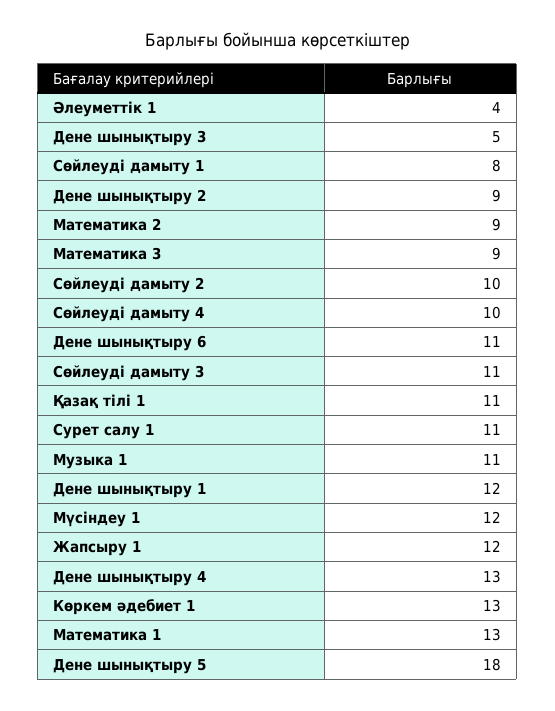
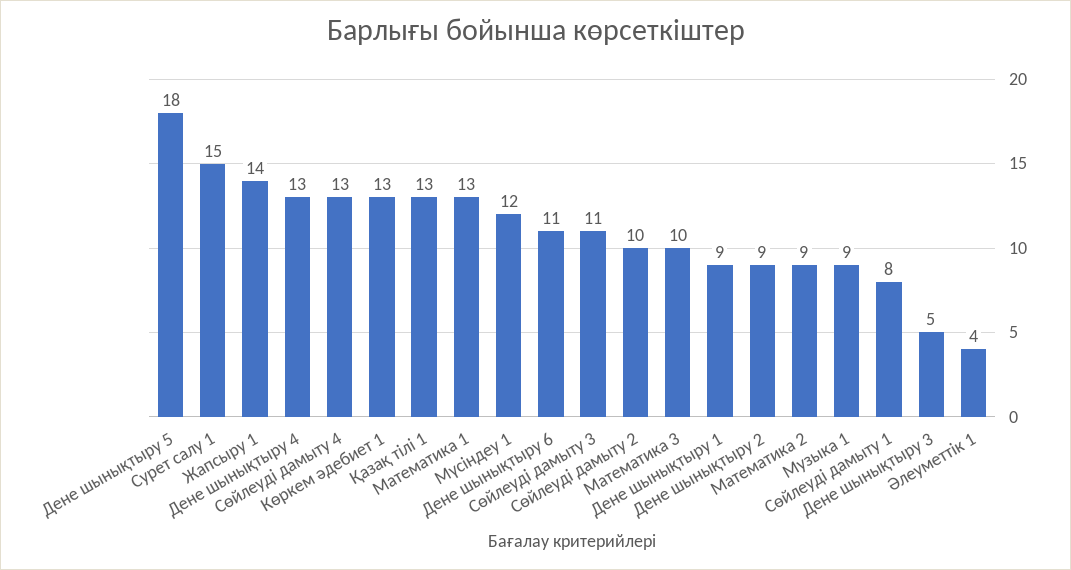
Математика 3: 9 -> 10
Сөйлеуді дамыту 4: 10 -> 13
Қазақ тілі 1: 11 -> 13
Сурет салу 1: 11 -> 15
Музыка 1: 11 -> 9
Дене шынықтыру 1: 12 -> 9
Жапсыру 1: 12 -> 14

